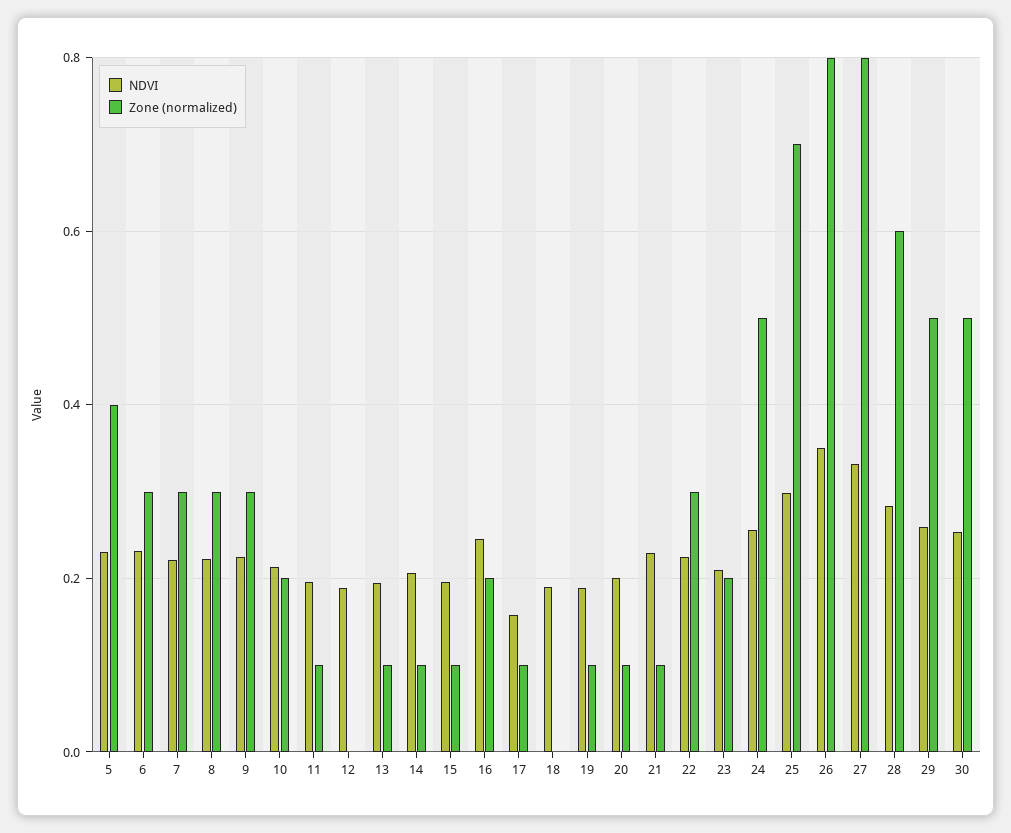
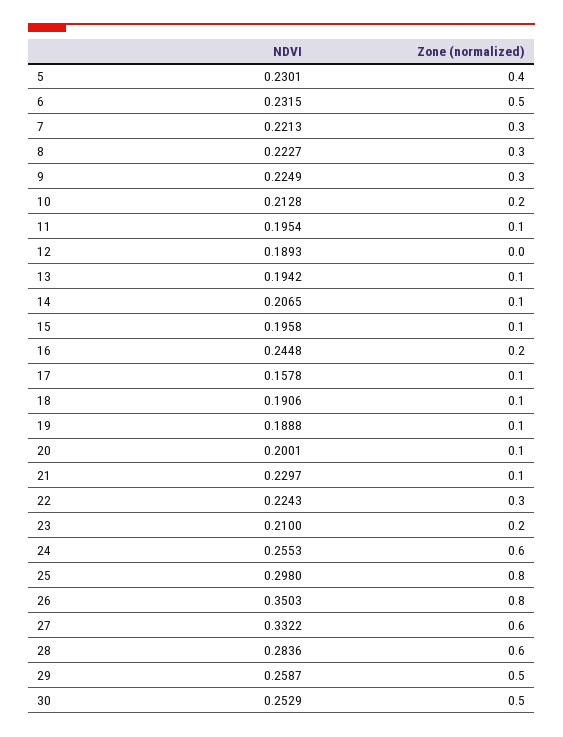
Zone (normalized), 6: 0.3 -> 0.5
Zone (normalized), 18: 0 -> 0.1
Zone (normalized), 24: 0.5 -> 0.6
Zone (normalized), 25: 0.7 -> 0.8
Zone (normalized), 27: 0.8 -> 0.6

